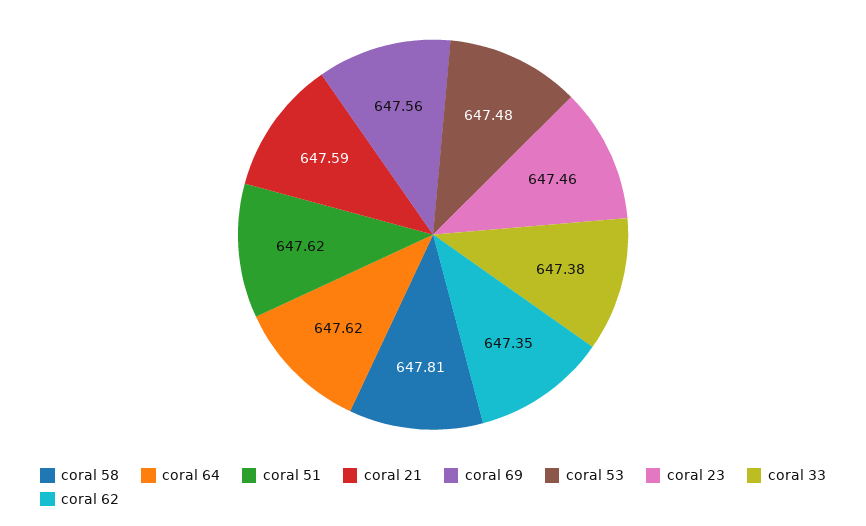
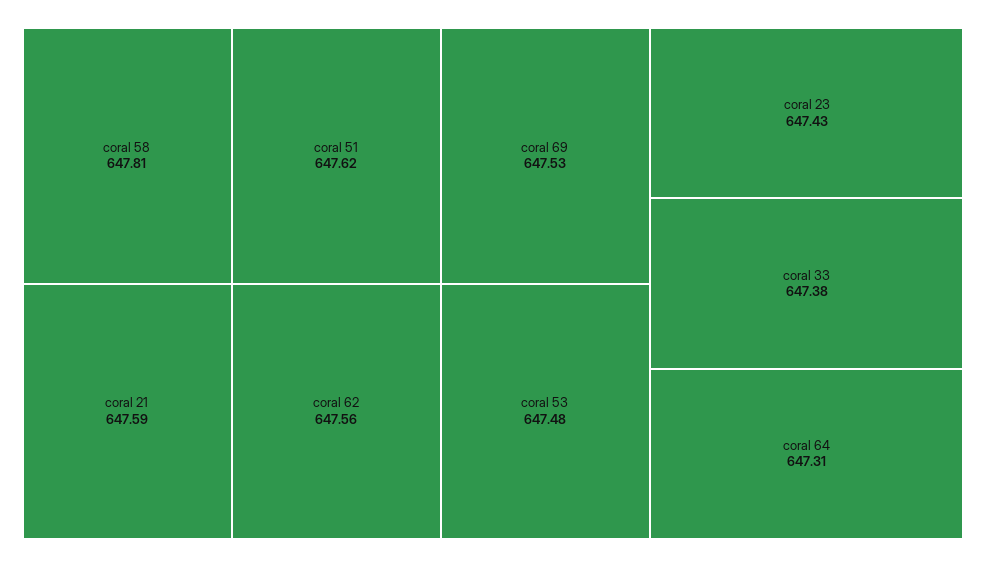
coral 64: 647.62 -> 647.31
coral 69: 647.56 -> 647.53
coral 23: 647.46 -> 647.43
coral 62: 647.35 -> 647.56

